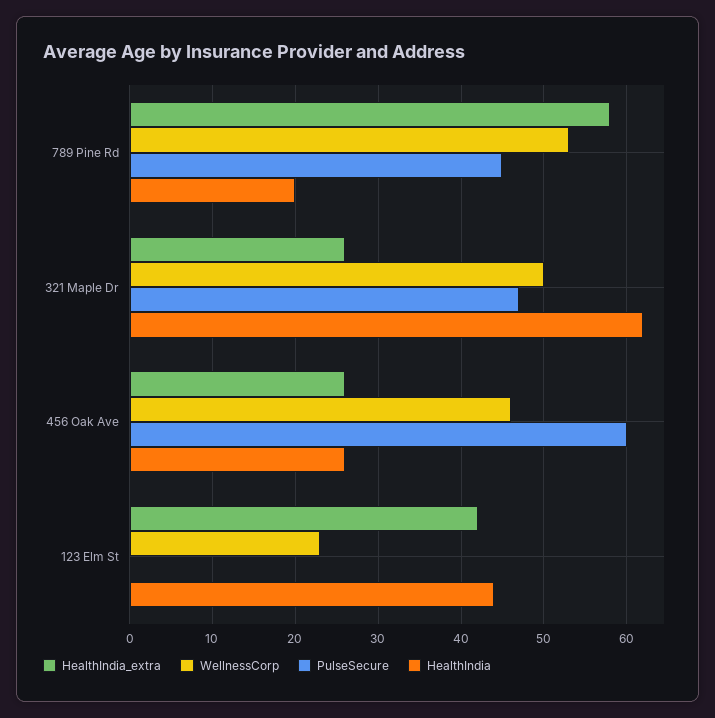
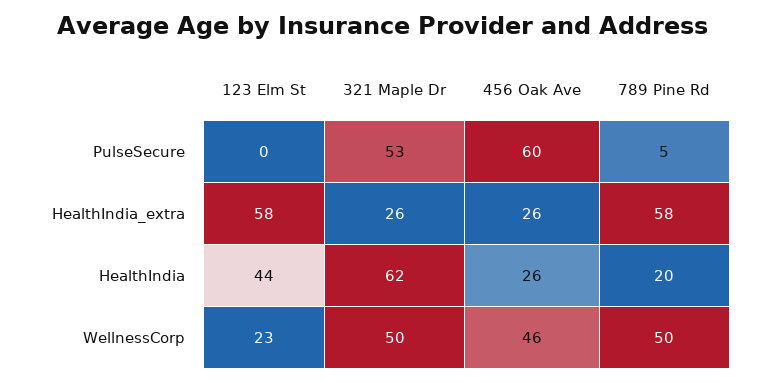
WellnessCorp, 789 Pine Rd: 53 -> 50
PulseSecure, 789 Pine Rd: 45 -> 5
PulseSecure, 321 Maple Dr: 47 -> 53
HealthIndia_extra, 123 Elm St: 42 -> 58

